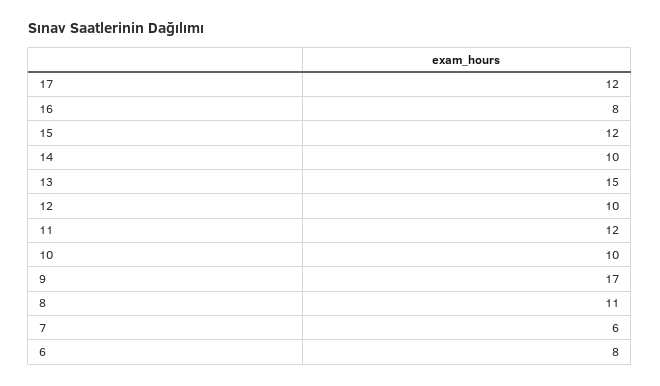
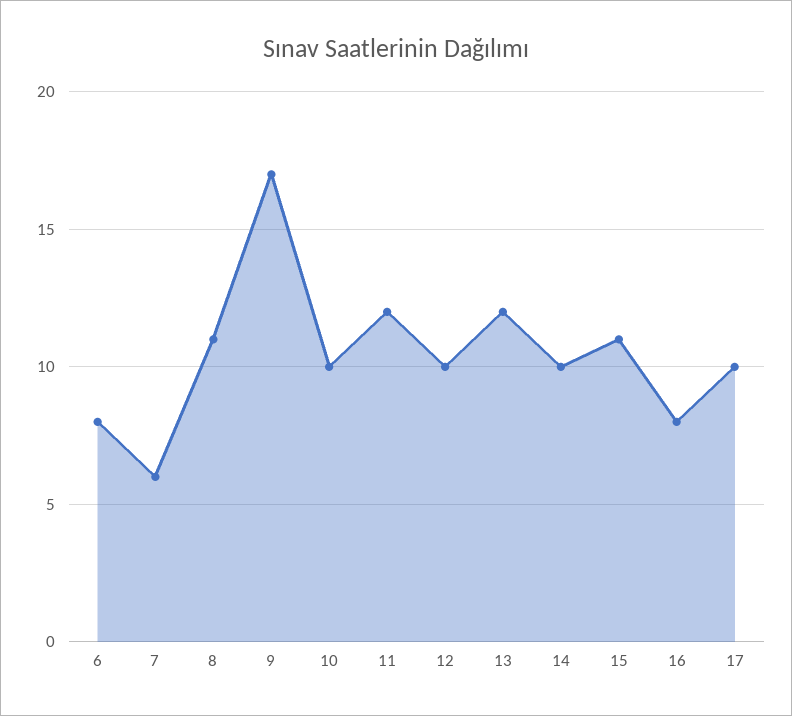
17: 12 -> 10
15: 12 -> 11
13: 15 -> 12

